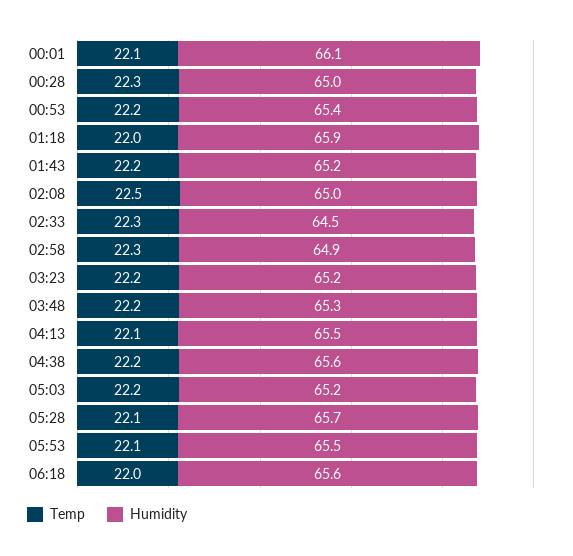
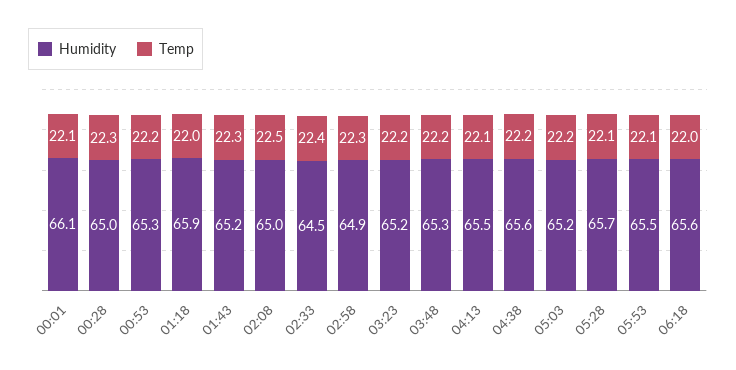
Humidity, 00:53: 65.4 -> 65.3
Temp, 01:43: 22.2 -> 22.3
Temp, 02:33: 22.3 -> 22.4

